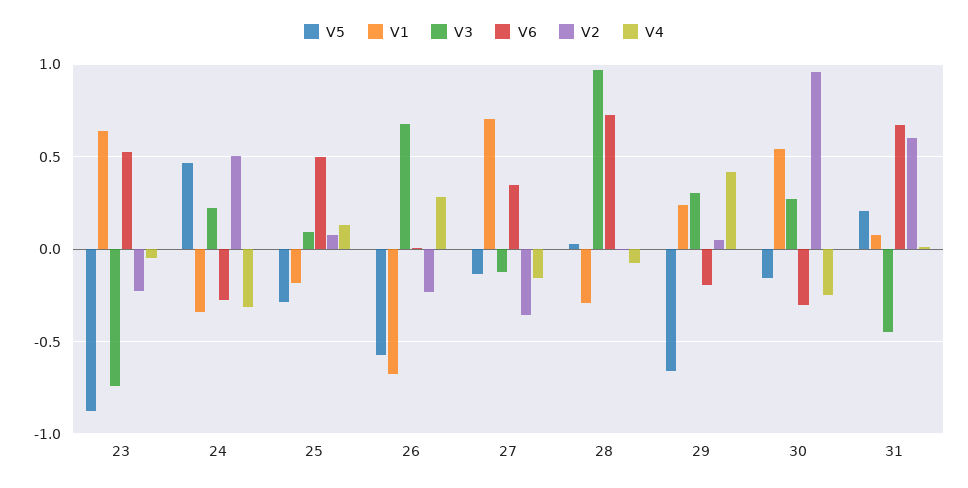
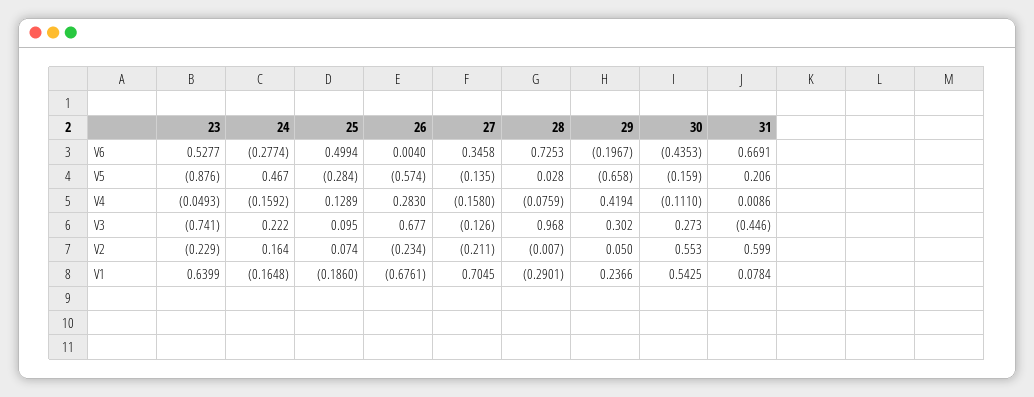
V1, 24: -0.35 -> -0.1648
V2, 24: 0.5 -> 0.164
V4, 24: -0.3 -> -0.1592
V2, 27: -0.35 -> -0.211
V6, 30: -0.3 -> -0.4353
V2, 30: 0.95 -> 0.553
V4, 30: -0.25 -> -0.111

